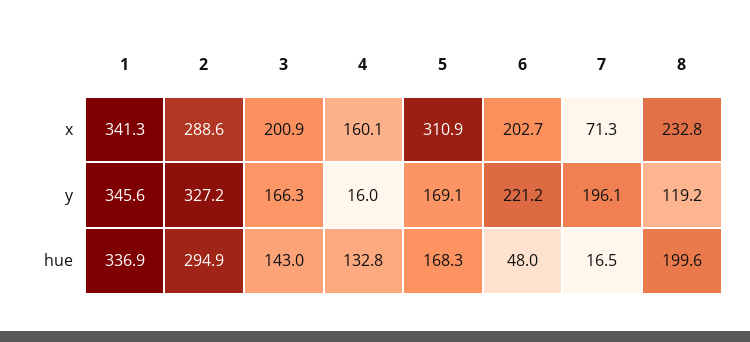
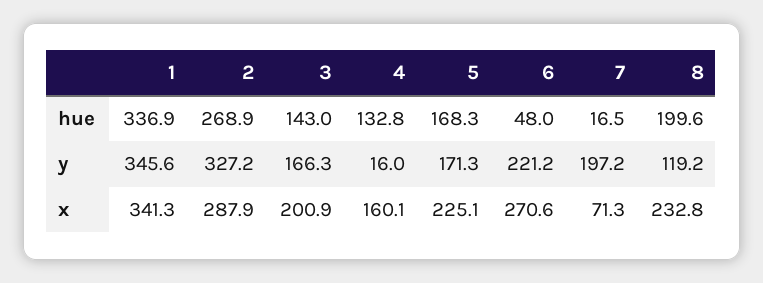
2, x: 288.6 -> 287.9
5, x: 310.9 -> 225.1
6, x: 202.7 -> 270.6
5, y: 169.1 -> 171.3
7, y: 196.1 -> 197.2
2, hue: 294.9 -> 268.9

